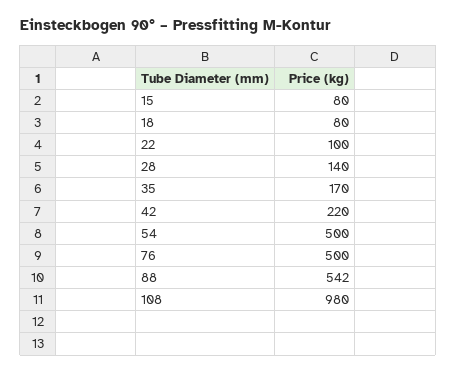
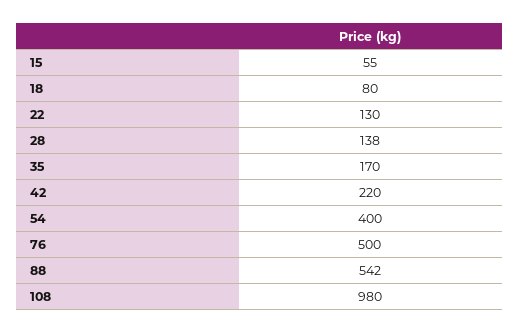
15: 80 -> 55
22: 100 -> 130
28: 140 -> 138
54: 500 -> 400

